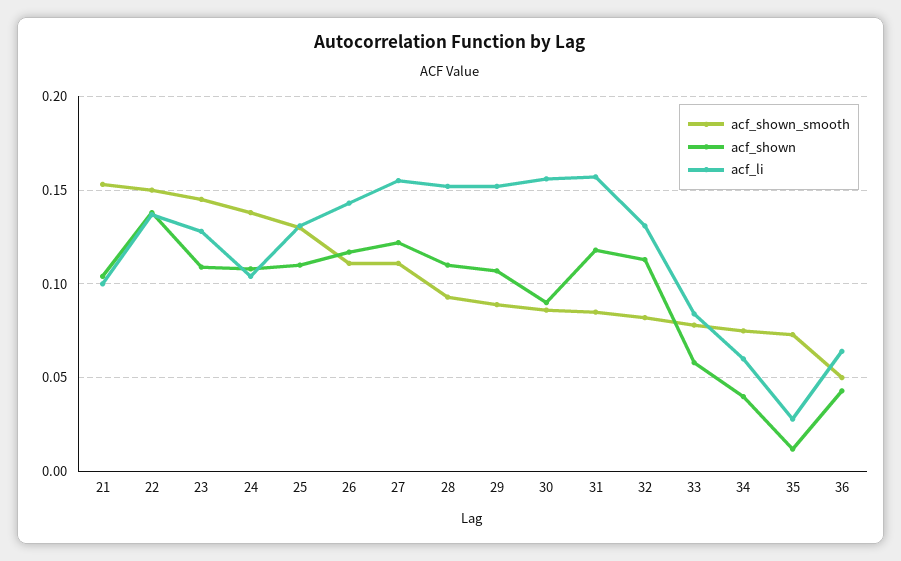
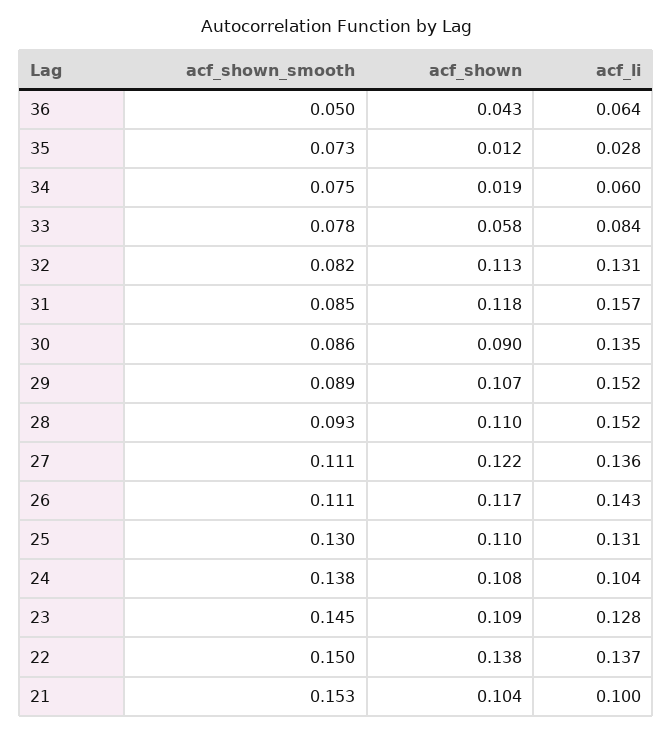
acf_li, 27: 0.155 -> 0.136
acf_li, 30: 0.155 -> 0.135
acf_shown, 34: 0.04 -> 0.019

